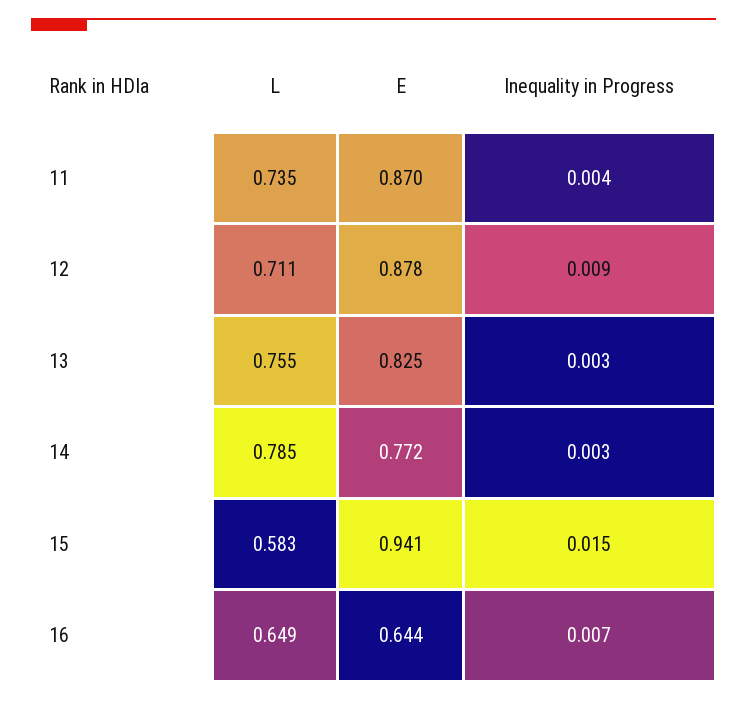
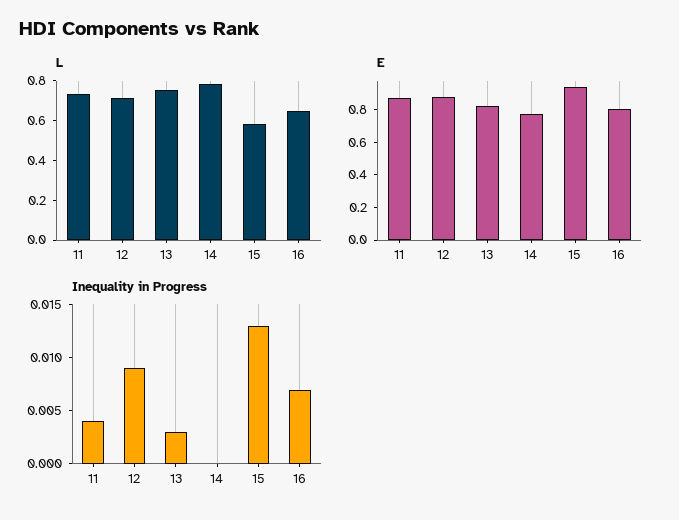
Inequality in Progress, 14: 0.003 -> 0
Inequality in Progress, 15: 0.015 -> 0.013
E, 16: 0.644 -> 0.8

